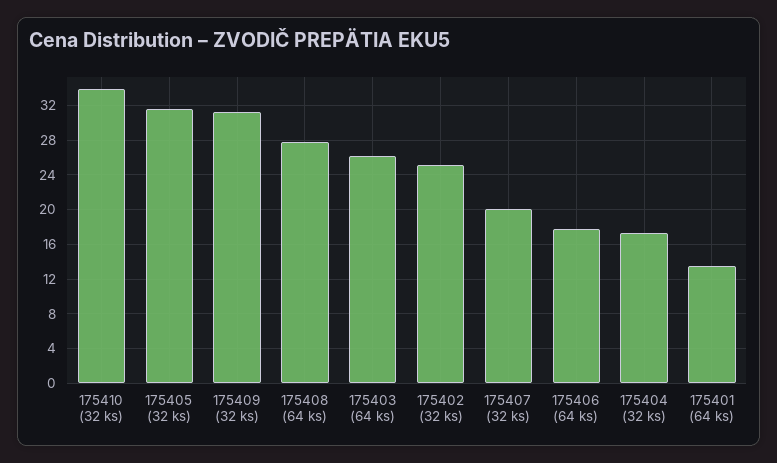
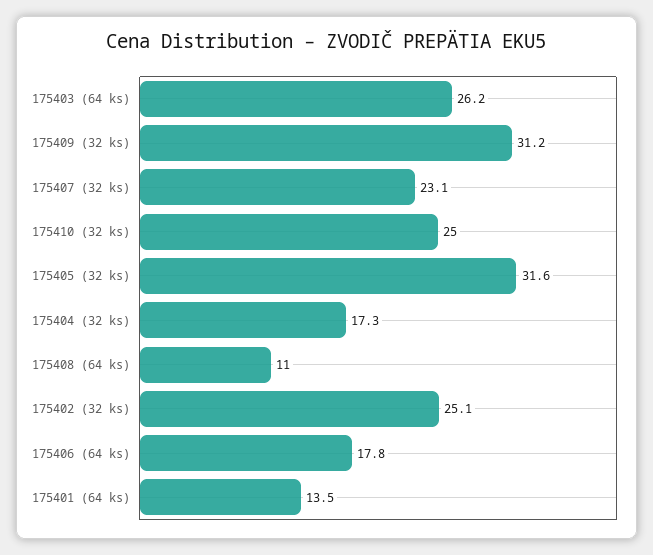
175410 (32 ks): 34 -> 25
175408 (64 ks): 28 -> 11
175407 (32 ks): 20 -> 23.1

